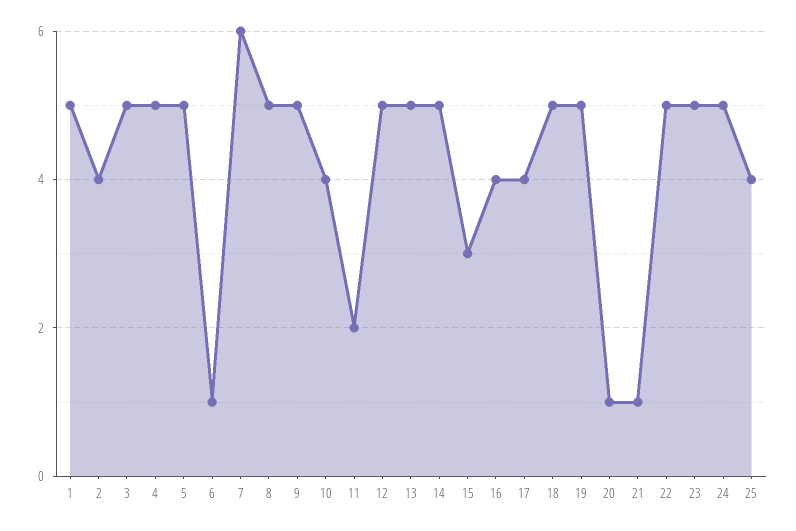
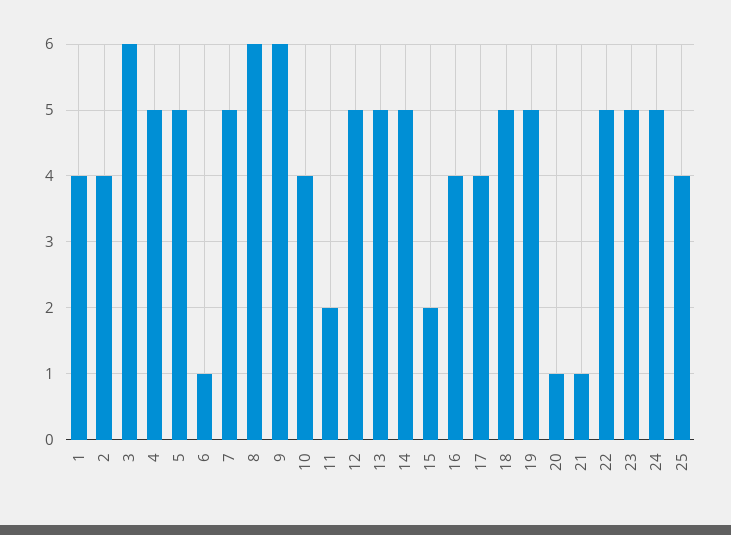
1: 5 -> 4
3: 5 -> 6
7: 6 -> 5
8: 5 -> 6
9: 5 -> 6
15: 3 -> 2

